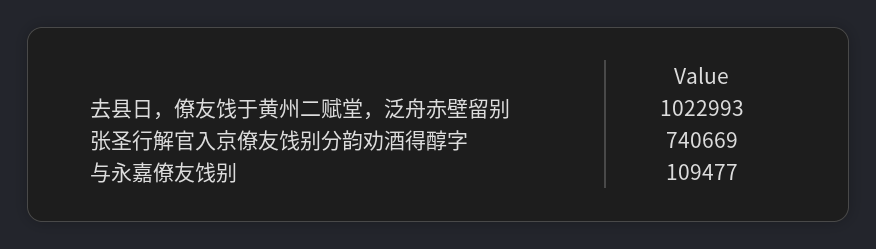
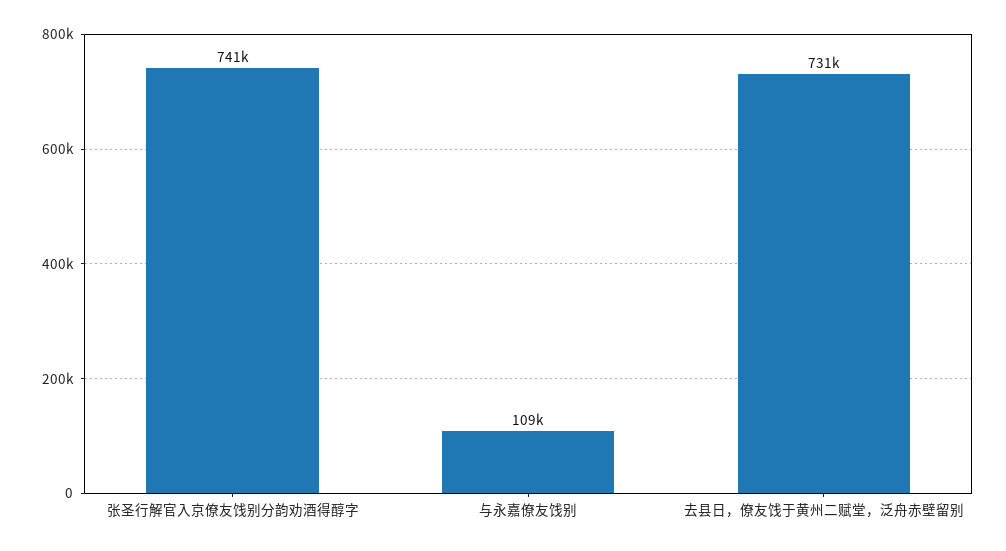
去县日，僚友饯于黄州二赋堂，泛舟赤壁留别: 1022993 -> 731000

